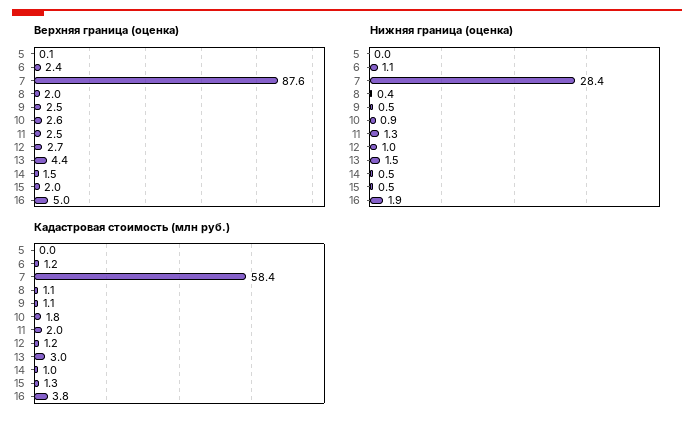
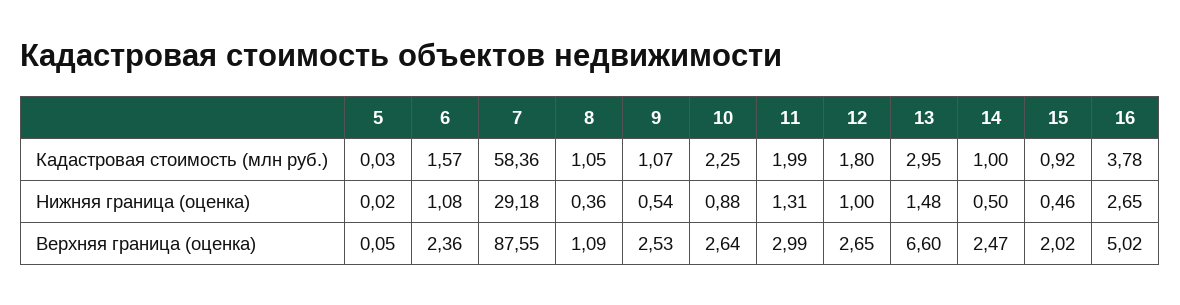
Верхняя граница (оценка), 8: 2 -> 1.09
Верхняя граница (оценка), 11: 2.5 -> 2.99
Верхняя граница (оценка), 13: 4.4 -> 6.6
Верхняя граница (оценка), 14: 1.5 -> 2.47
Нижняя граница (оценка), 7: 28.4 -> 29.18
Нижняя граница (оценка), 16: 1.9 -> 2.65
Кадастровая стоимость (млн руб.), 6: 1.2 -> 1.57
Кадастровая стоимость (млн руб.), 10: 1.8 -> 2.25
Кадастровая стоимость (млн руб.), 12: 1.2 -> 1.8
Кадастровая стоимость (млн руб.), 15: 1.3 -> 0.92

